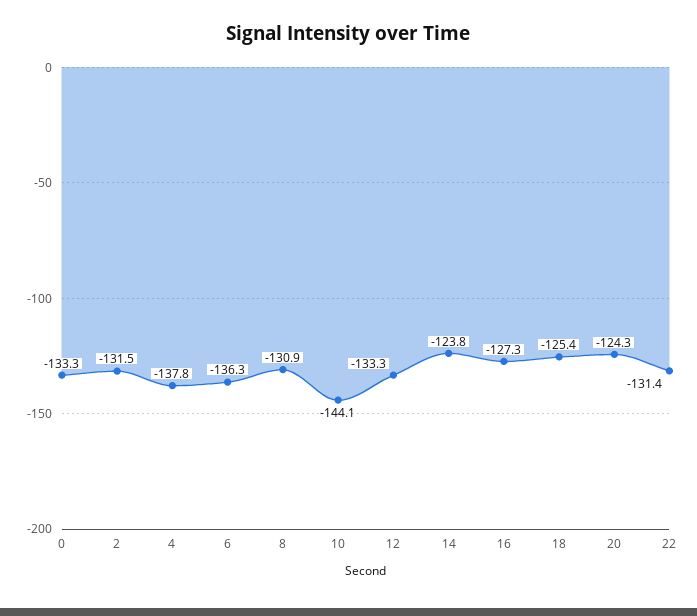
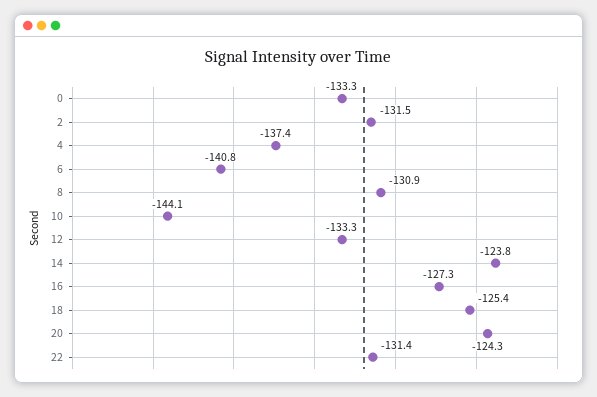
4: -137.8 -> -137.4
6: -136.3 -> -140.8

